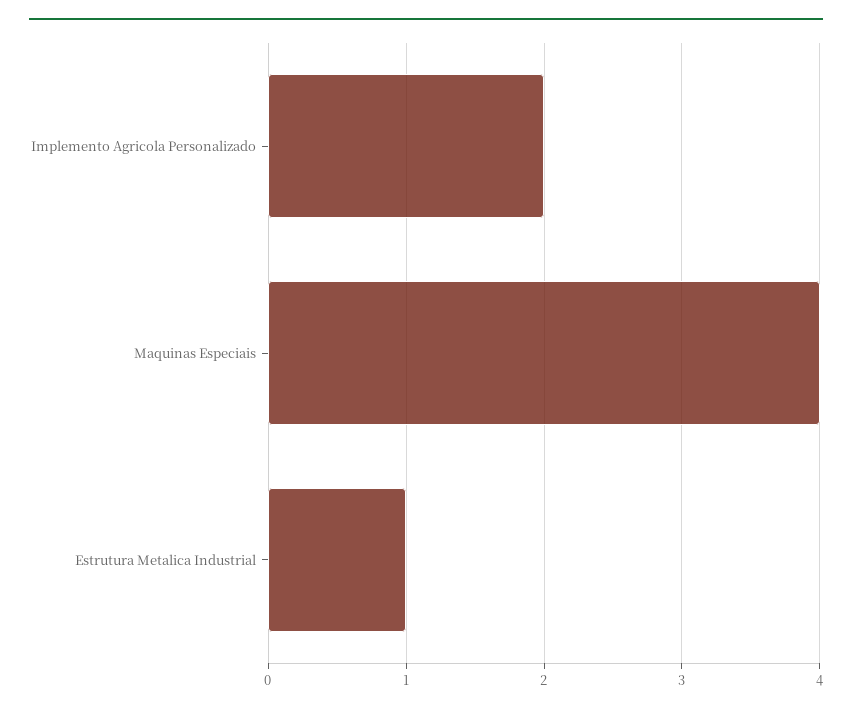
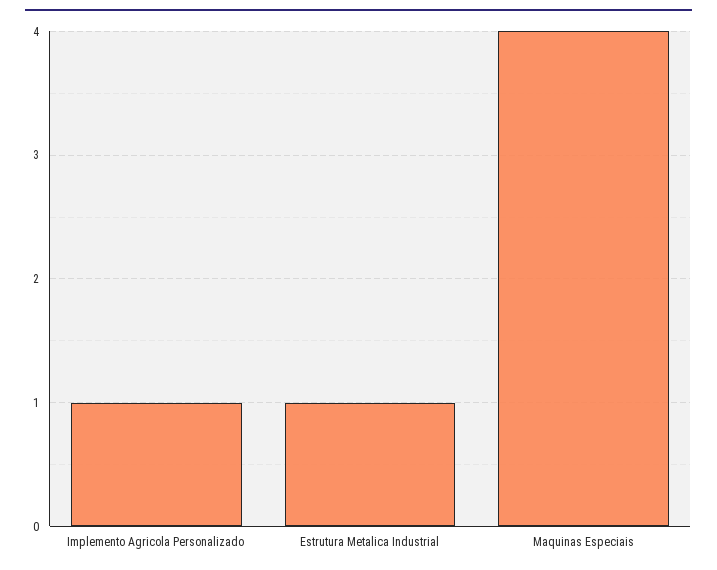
Implemento Agricola Personalizado: 2 -> 1

